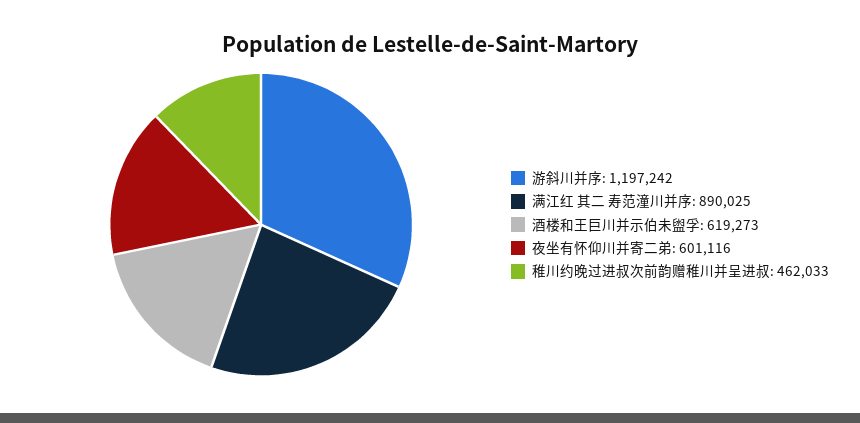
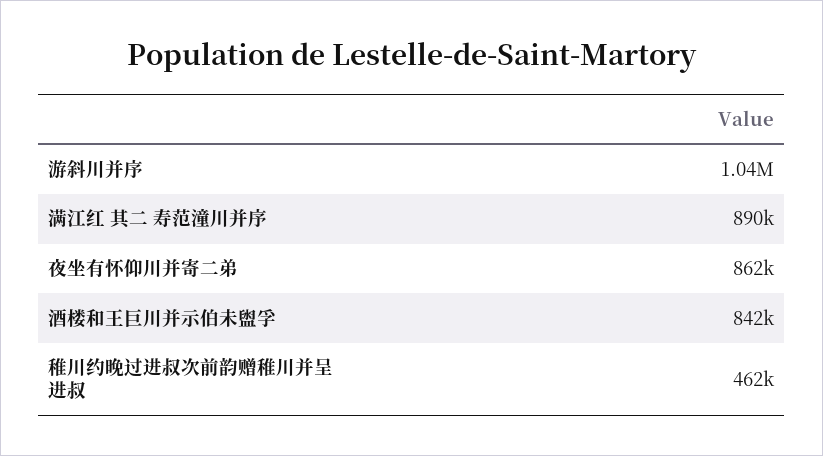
游斜川并序: 1197242 -> 1040000
酒楼和王巨川并示伯未盥孚: 619273 -> 842000
夜坐有怀仰川并寄二弟: 601116 -> 862000

